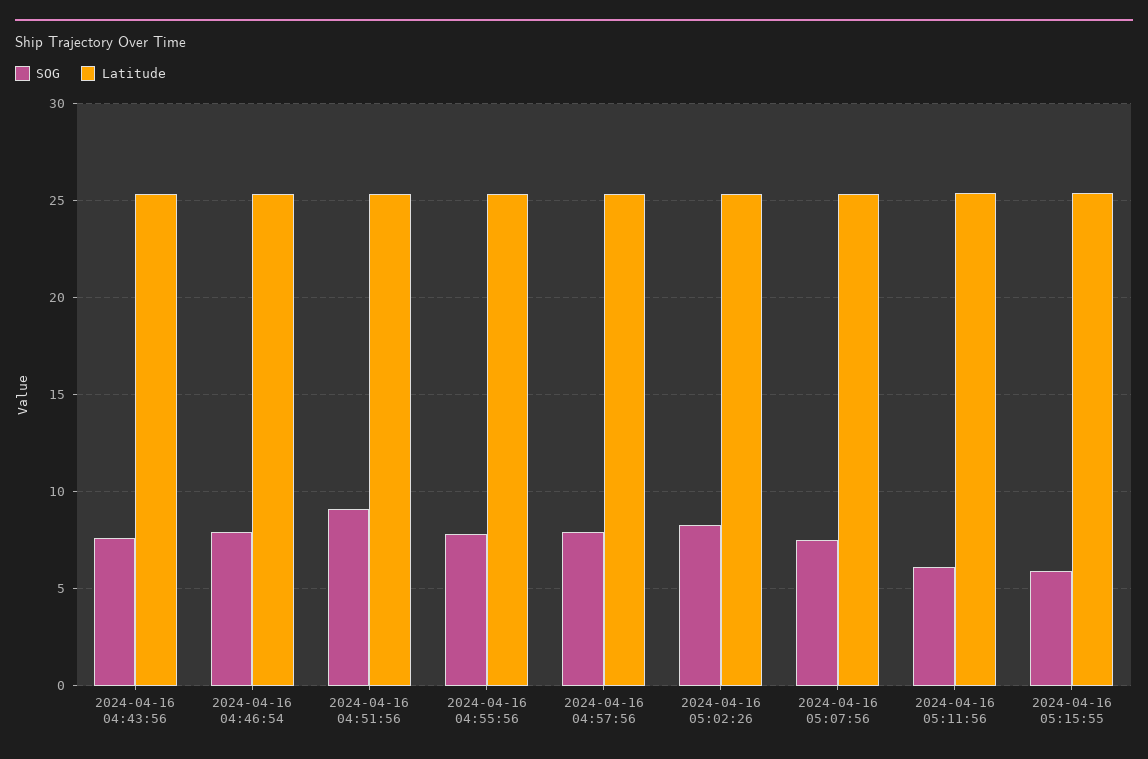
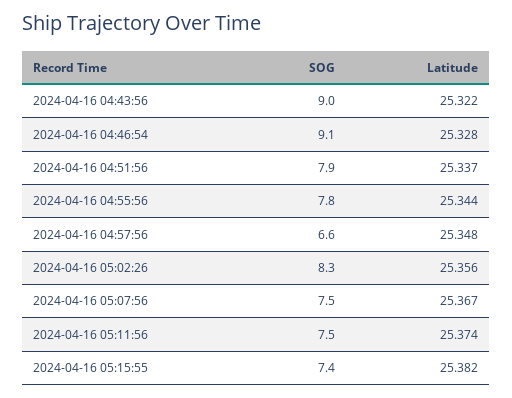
SOG, 2024-04-16 04:43:56: 7.5 -> 9
SOG, 2024-04-16 04:46:54: 8 -> 9.1
SOG, 2024-04-16 04:51:56: 9 -> 7.9
SOG, 2024-04-16 04:57:56: 8 -> 6.6
SOG, 2024-04-16 05:11:56: 6 -> 7.5
SOG, 2024-04-16 05:15:55: 6 -> 7.4

